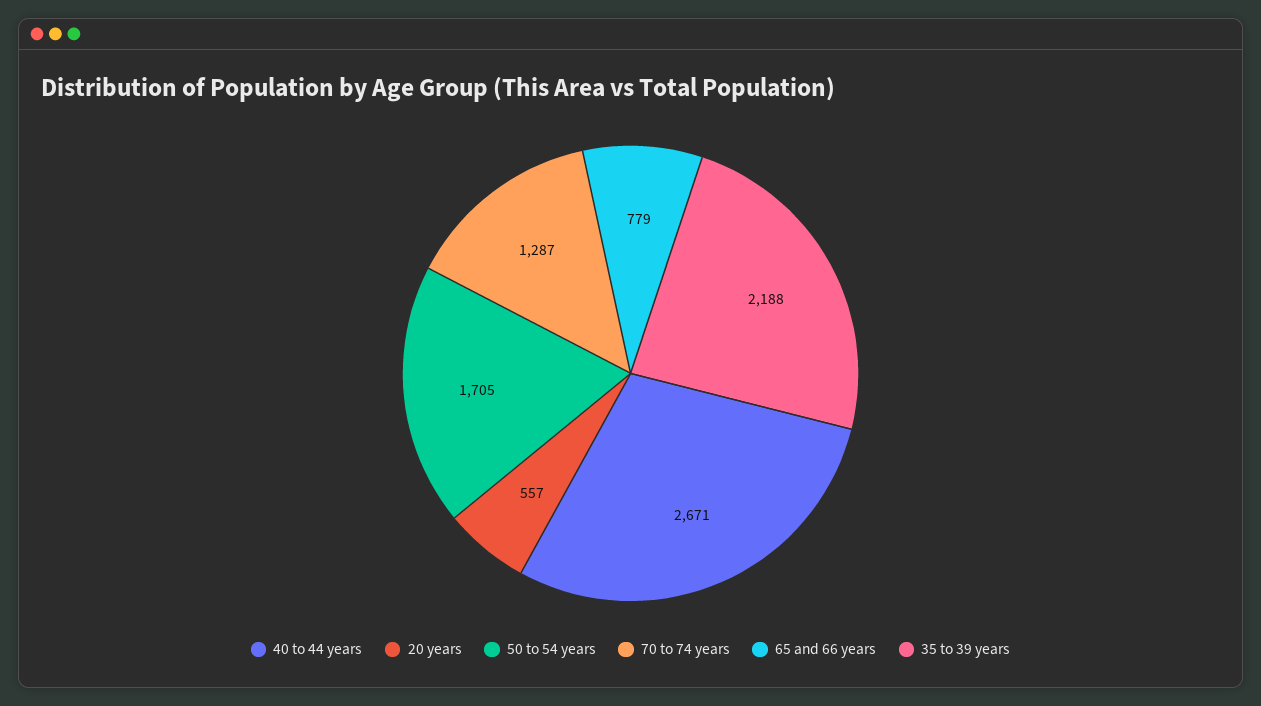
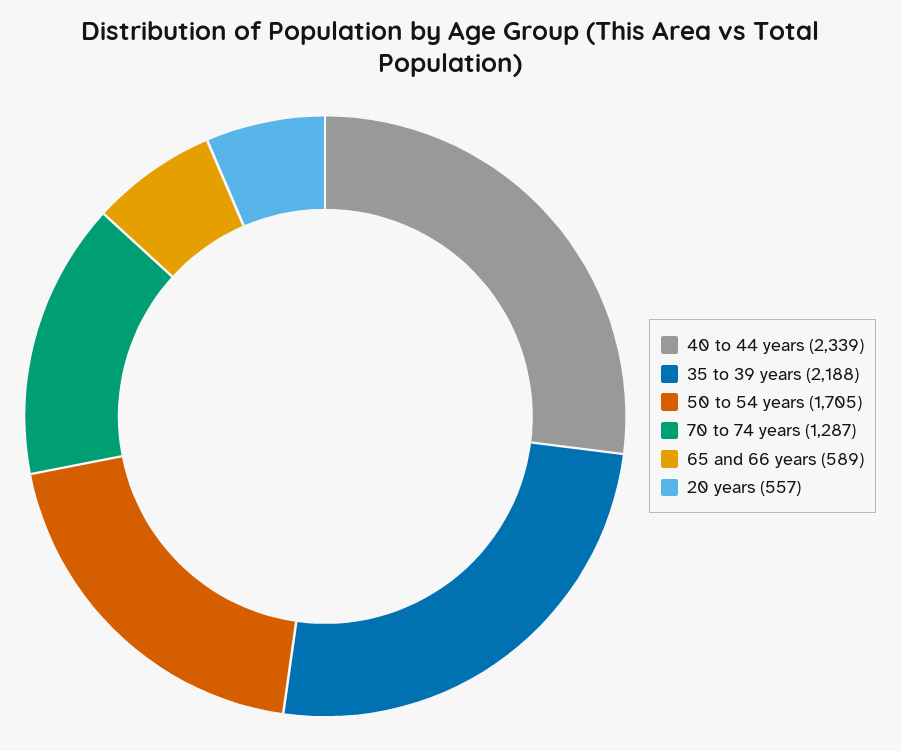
40 to 44 years: 2671 -> 2339
65 and 66 years: 779 -> 589

